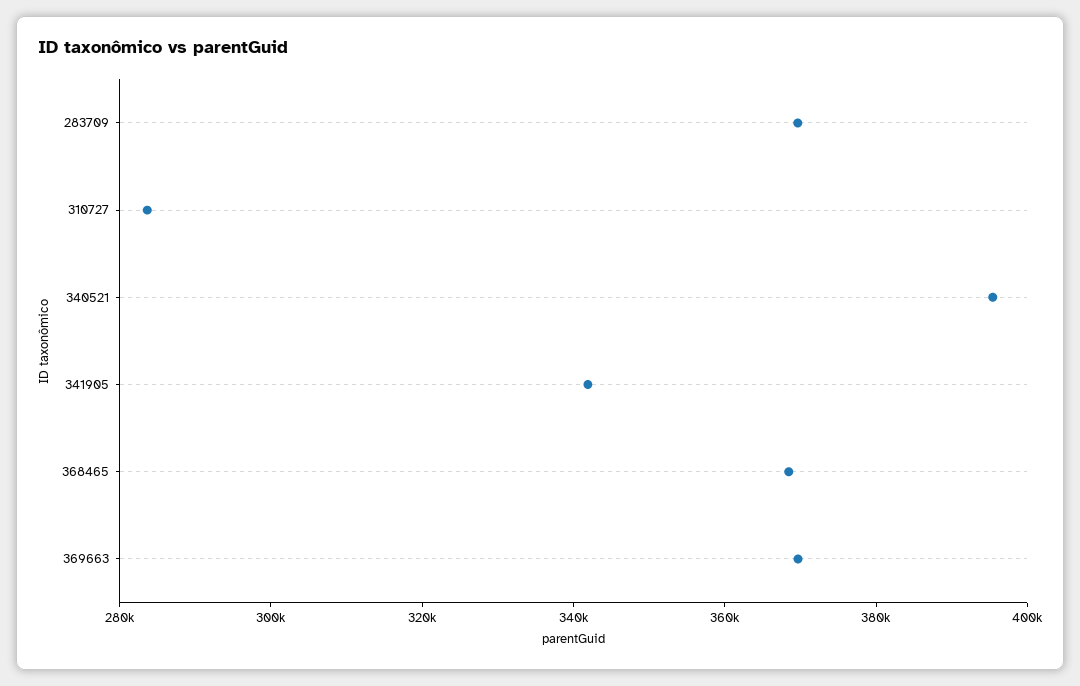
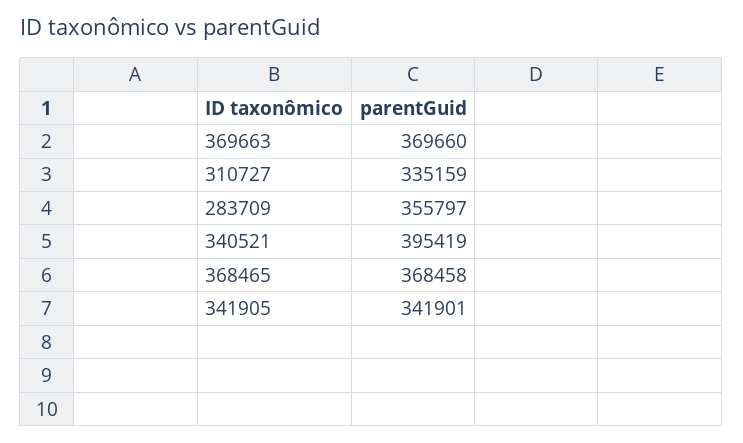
283709: 370000 -> 355797
310727: 285000 -> 335159

